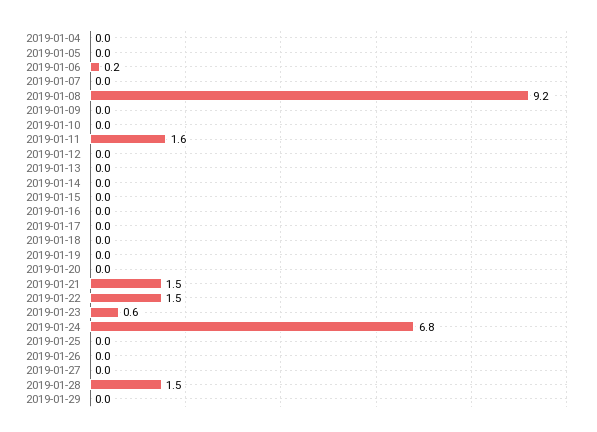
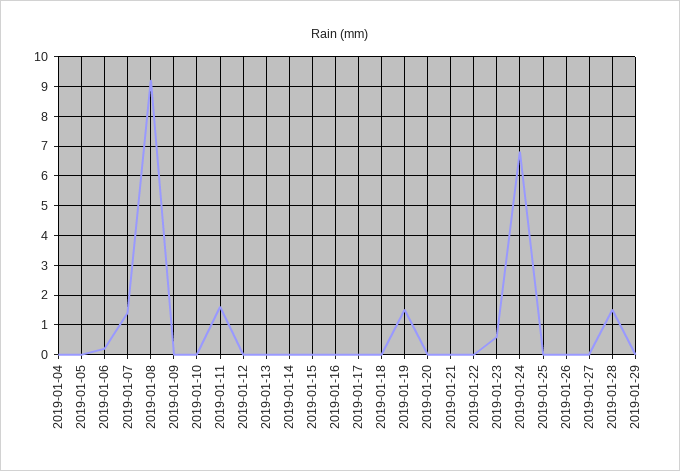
2019-01-07: 0 -> 1.5
2019-01-19: 0 -> 1.5
2019-01-21: 1.5 -> 0
2019-01-22: 1.5 -> 0

